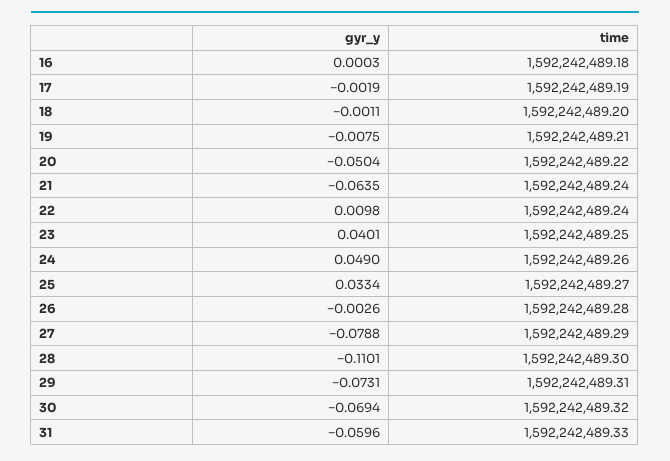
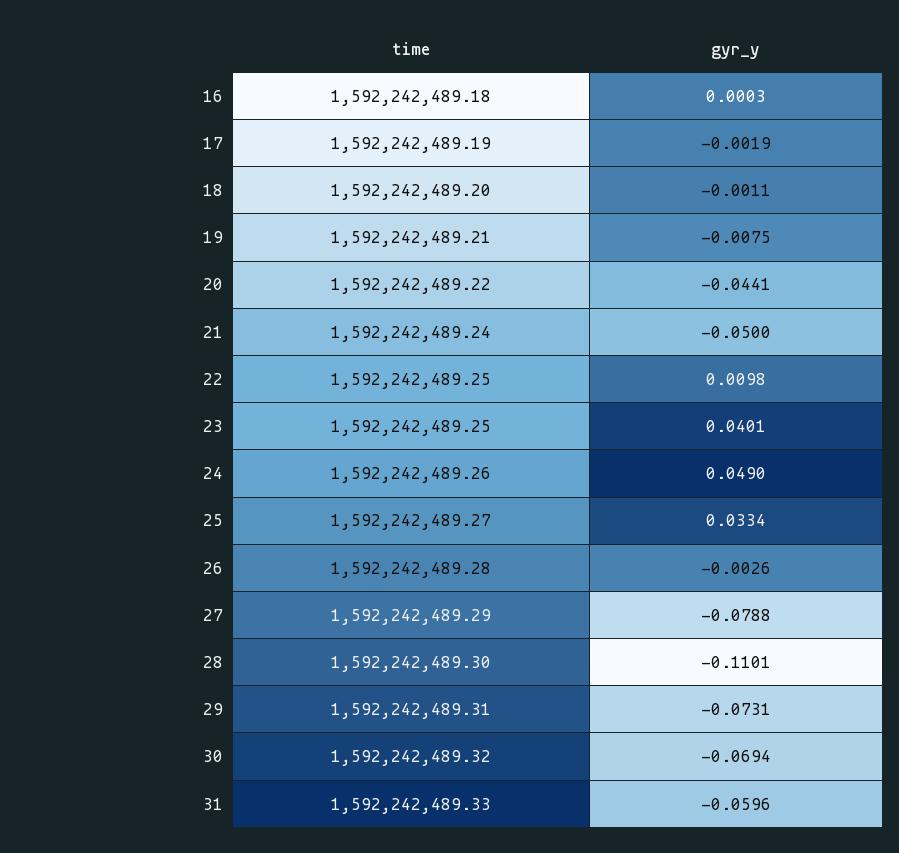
gyr_y, 20: -0.0504 -> -0.0441
gyr_y, 21: -0.0635 -> -0.05
time, 22: 1592242489.24 -> 1592242489.25

